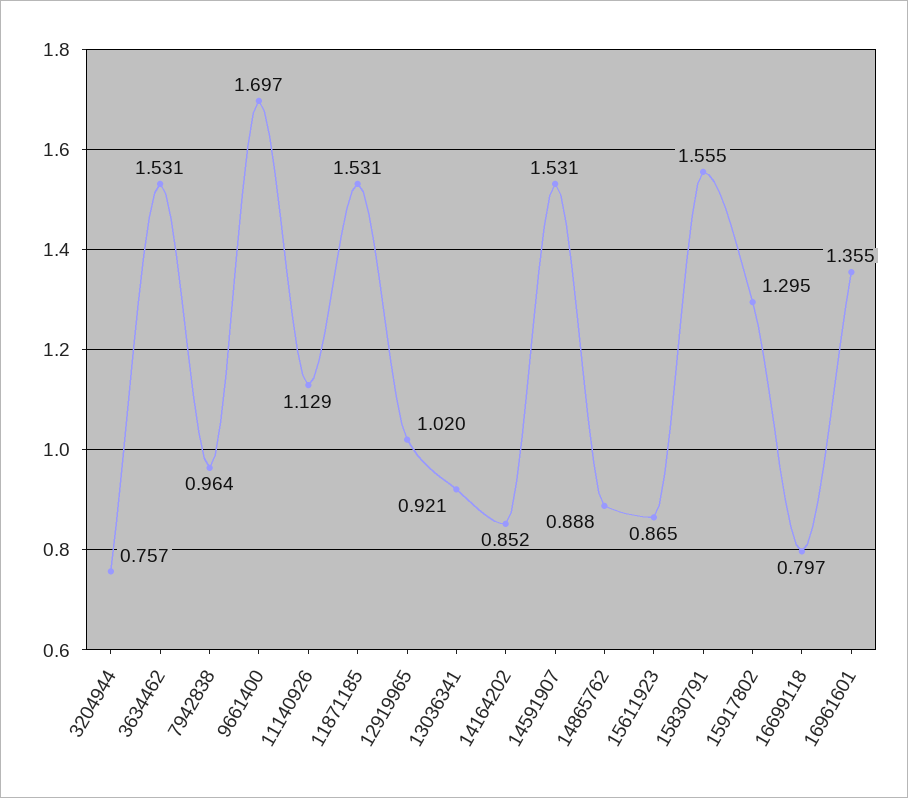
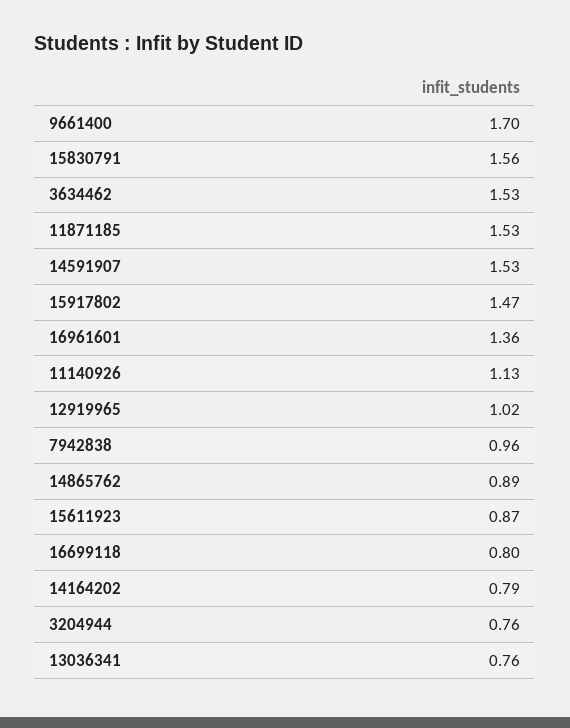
13036341: 0.921 -> 0.76
14164202: 0.852 -> 0.79
15917802: 1.295 -> 1.47

